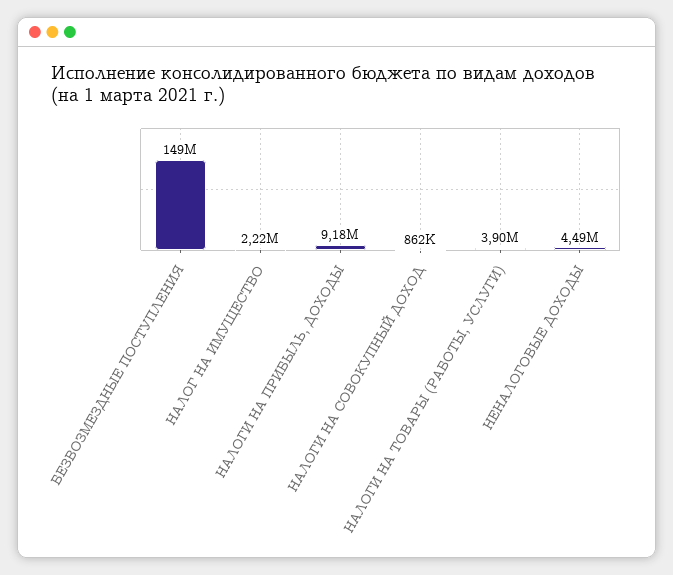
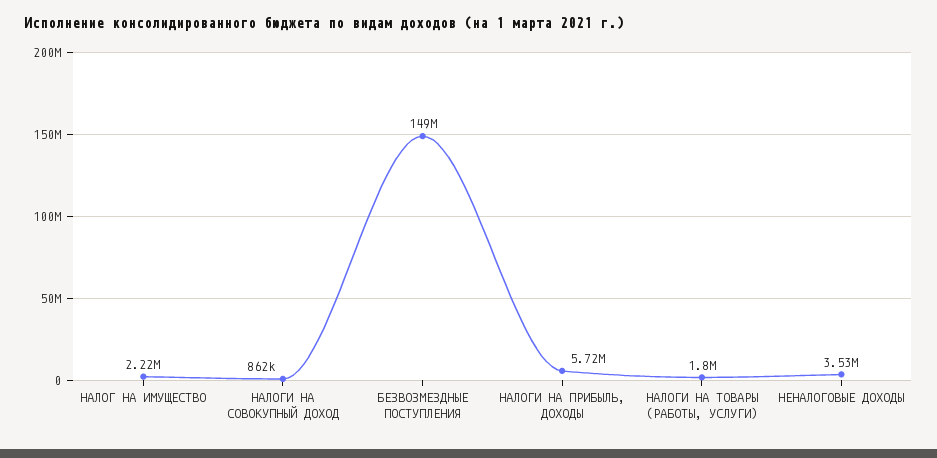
НАЛОГИ НА ПРИБЫЛЬ, ДОХОДЫ: 9180000 -> 5720000
НАЛОГИ НА ТОВАРЫ (РАБОТЫ, УСЛУГИ): 3900000 -> 1800000
НЕНАЛОГОВЫЕ ДОХОДЫ: 4490000 -> 3530000

